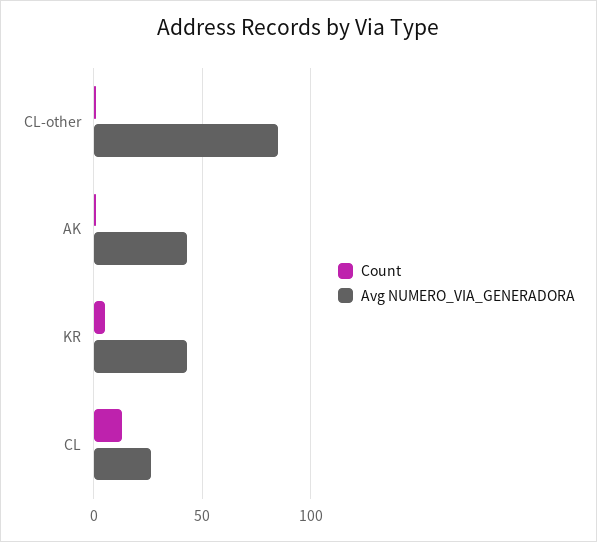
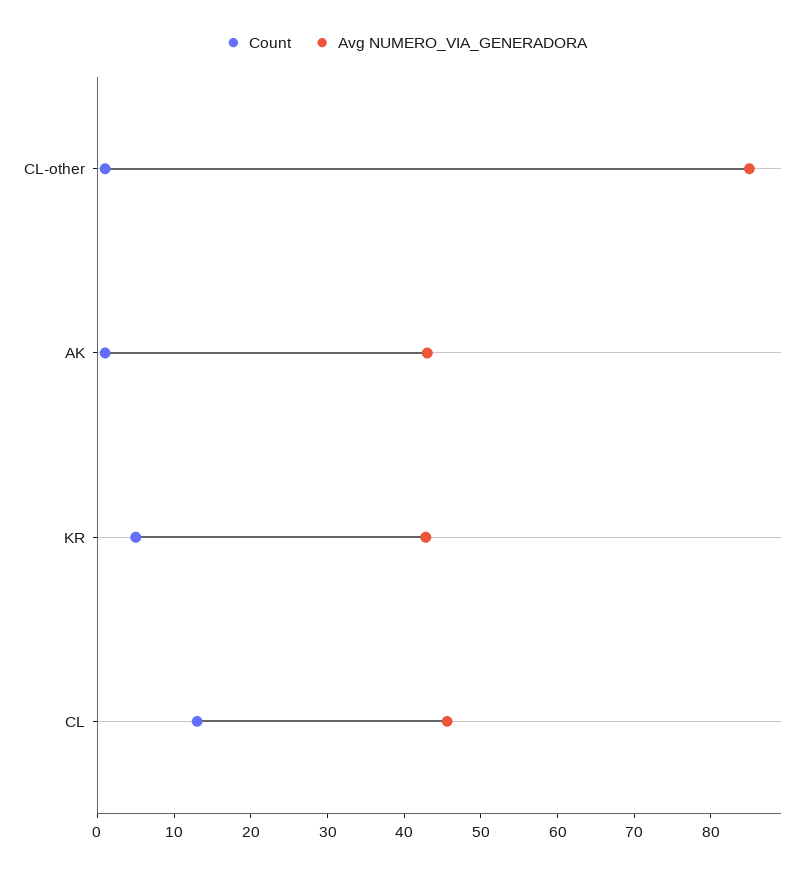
Avg NUMERO_VIA_GENERADORA, CL: 25 -> 46

